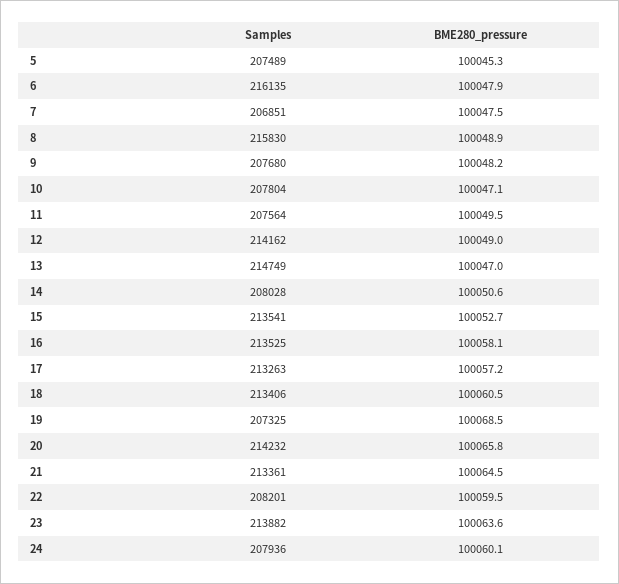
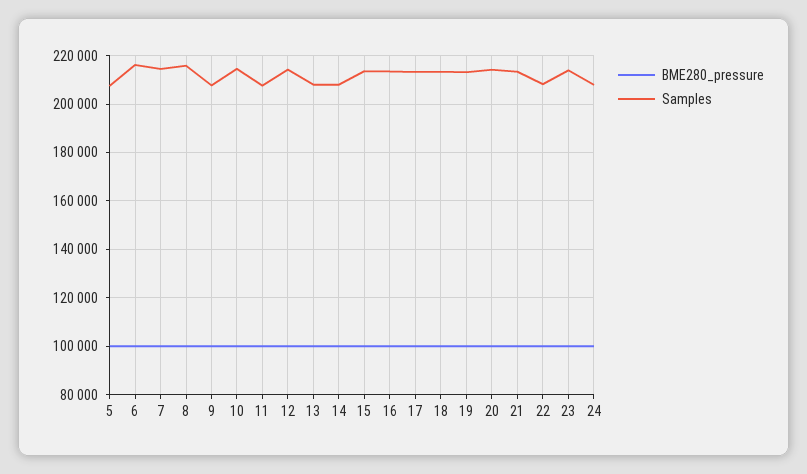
Samples, 7: 206851 -> 215000
Samples, 10: 207804 -> 215000
Samples, 13: 214749 -> 207500
Samples, 19: 207325 -> 212500

